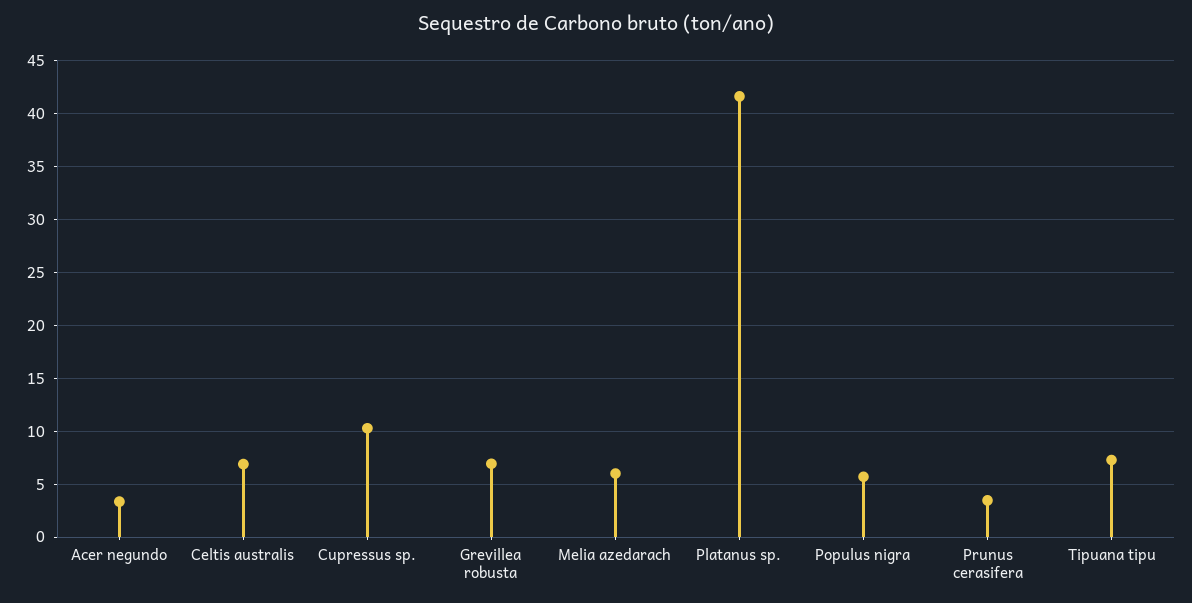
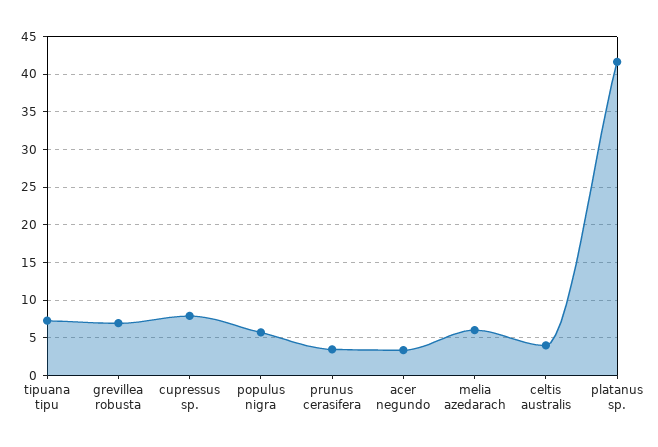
Celtis australis: 7 -> 4
Cupressus sp.: 10 -> 8

